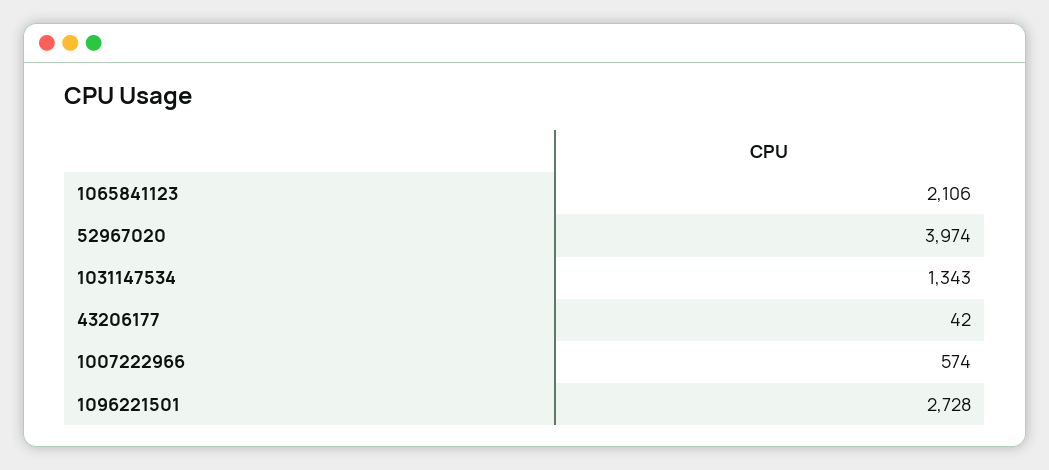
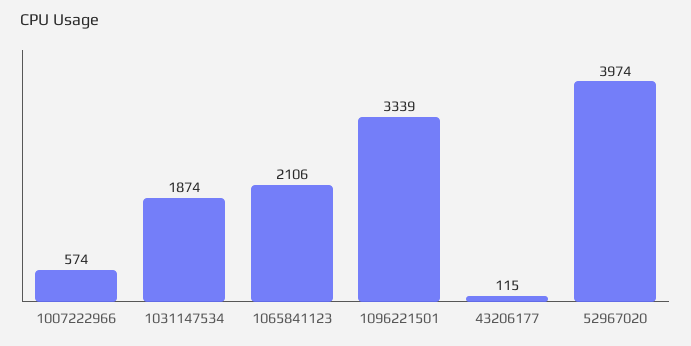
1031147534: 1343 -> 1874
43206177: 42 -> 115
1096221501: 2728 -> 3339

